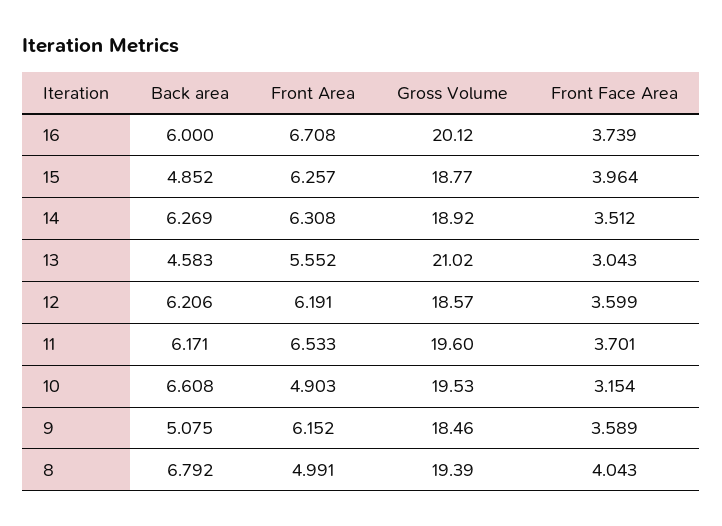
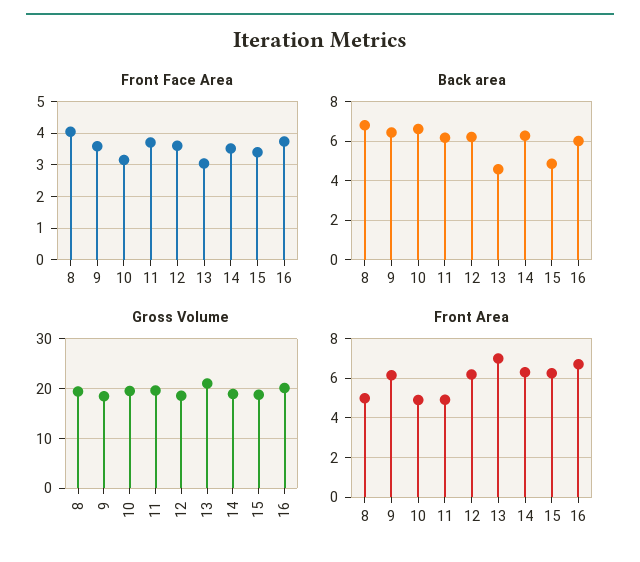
Front Face Area, 15: 3.964 -> 3.4
Front Area, 13: 5.552 -> 7
Front Area, 11: 6.533 -> 5
Back area, 9: 5.075 -> 6.5

